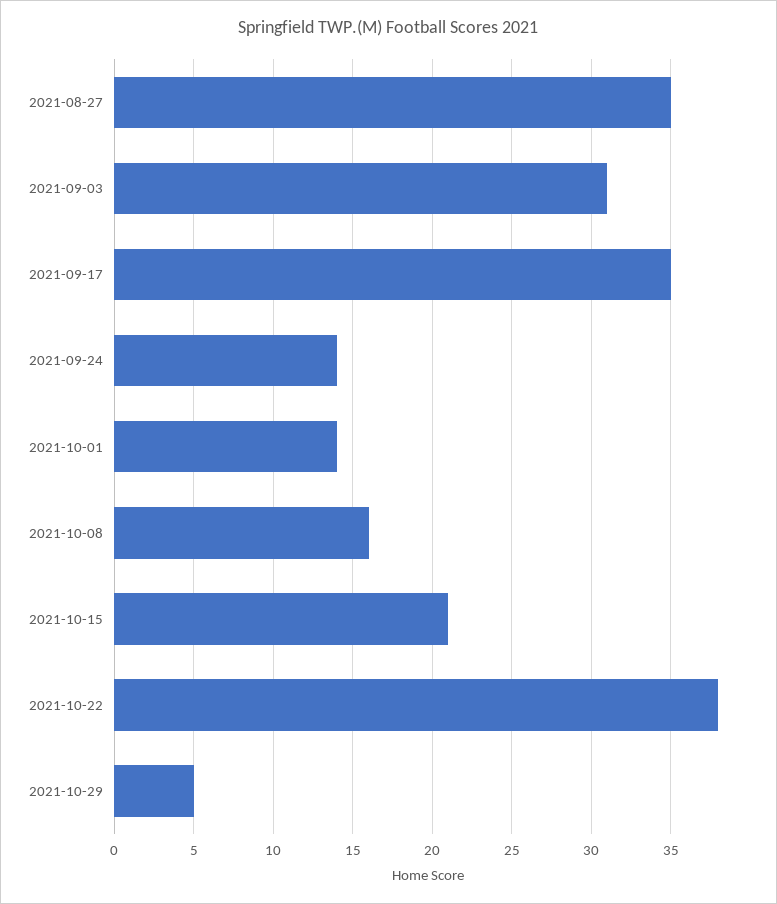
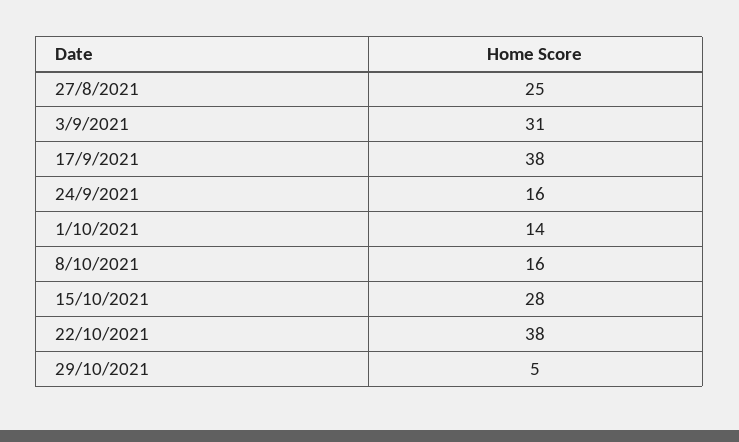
2021-08-27: 35 -> 25
2021-09-17: 35 -> 38
2021-09-24: 14 -> 16
2021-10-15: 21 -> 28

